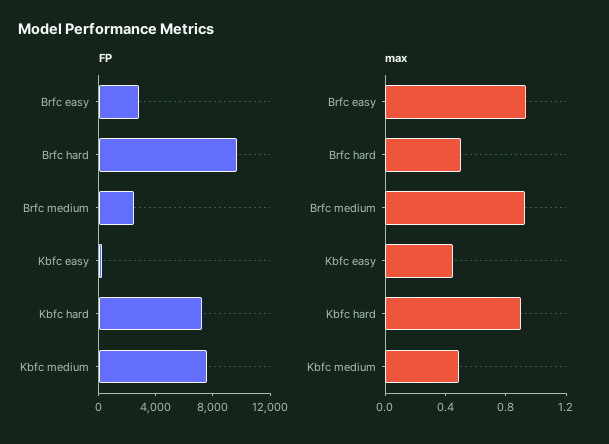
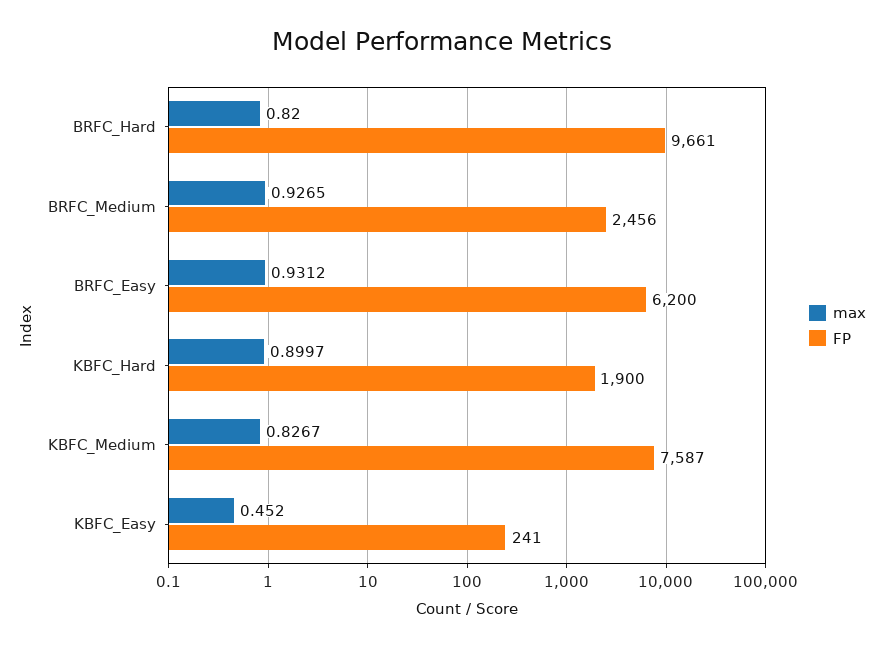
FP, Brfc easy: 3000 -> 6200
FP, Kbfc hard: 7000 -> 1900
max, Brfc hard: 0.5 -> 0.82
max, Kbfc medium: 0.5 -> 0.8267

